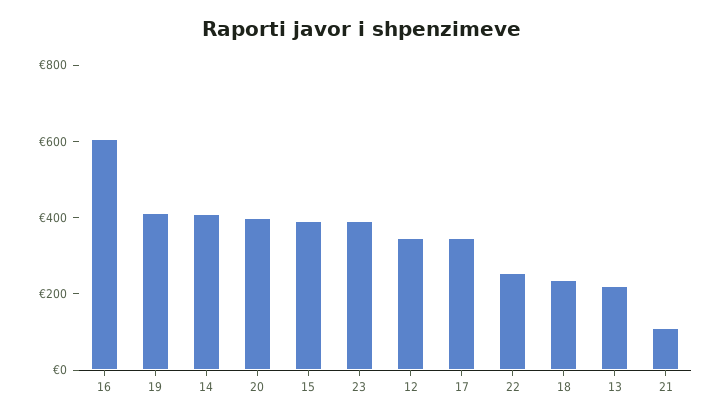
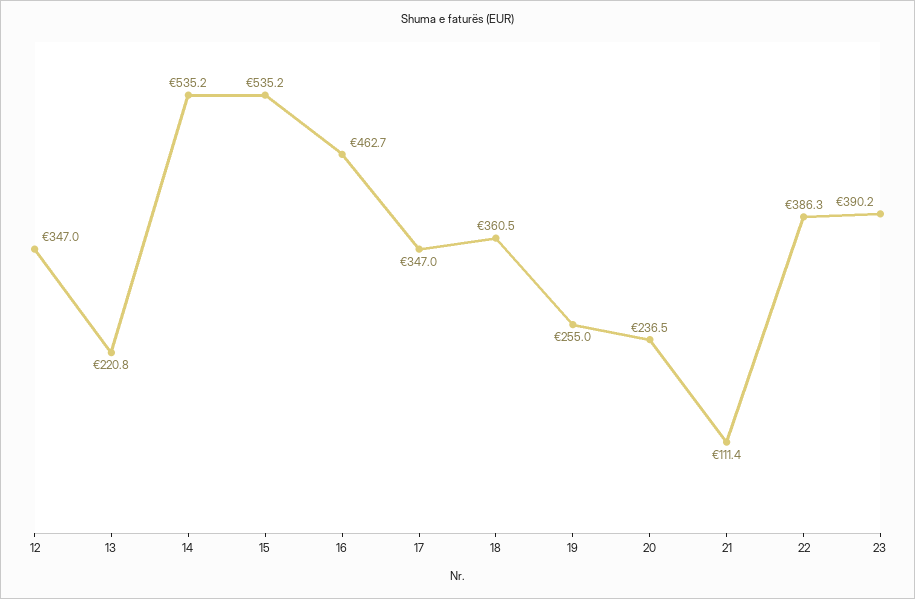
16: 600 -> 462.7
19: 400 -> 255
14: 400 -> 535.2
20: 400 -> 236.5
15: 400 -> 535.2
22: 250 -> 386.3
18: 250 -> 360.5

